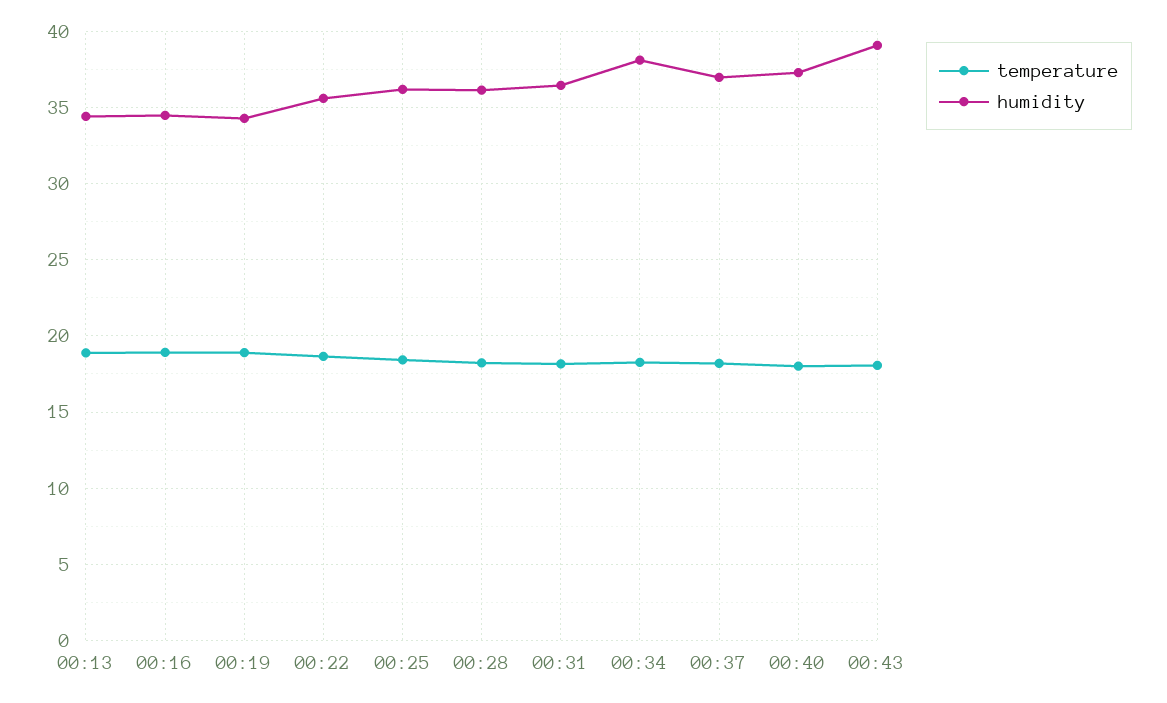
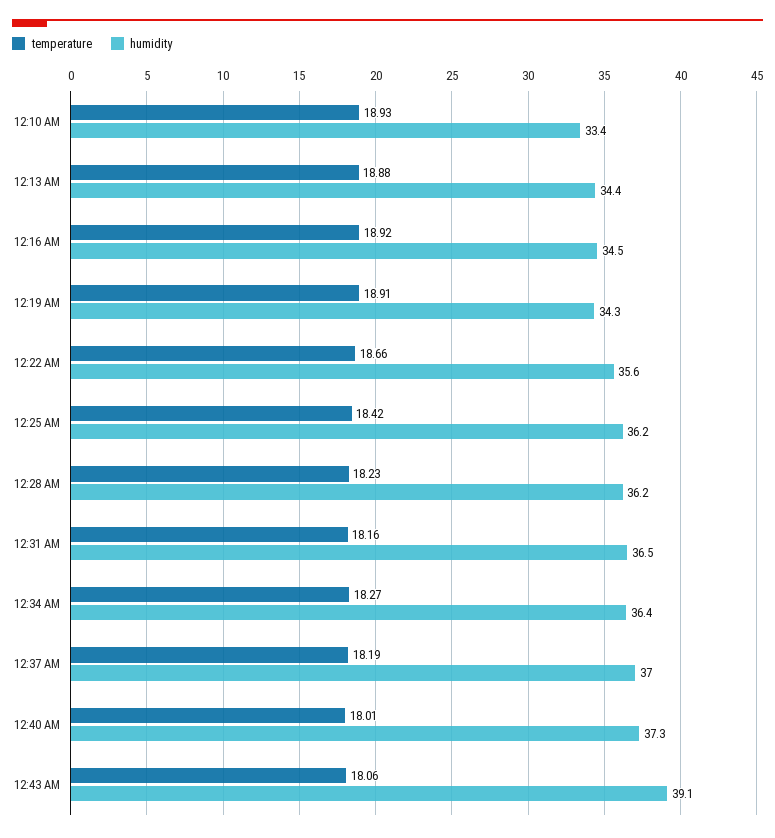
humidity, 00:34: 38 -> 36.4
temperature, 12:10 AM: none -> 18.93
humidity, 12:10 AM: none -> 33.4

